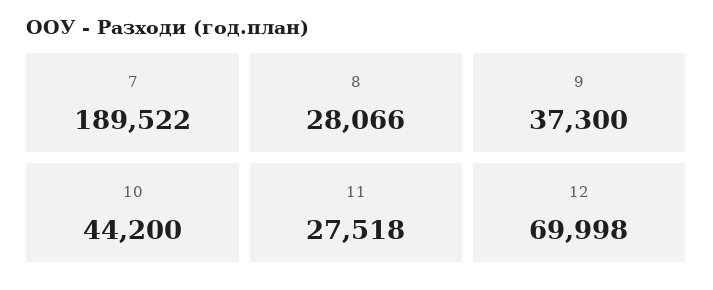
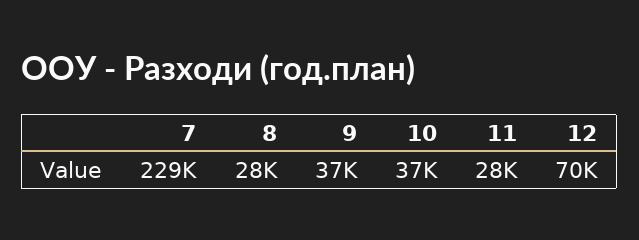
7: 189522 -> 229000
10: 44200 -> 37000

